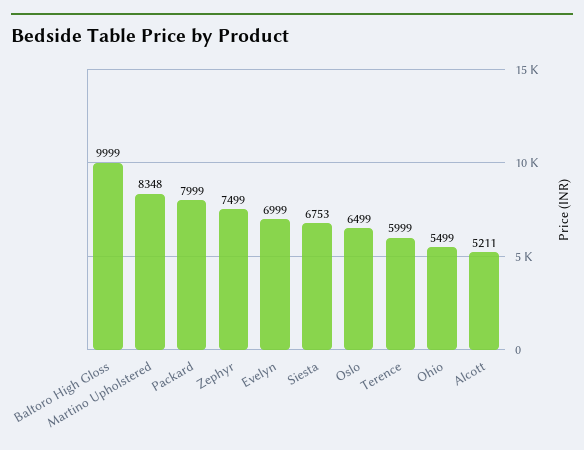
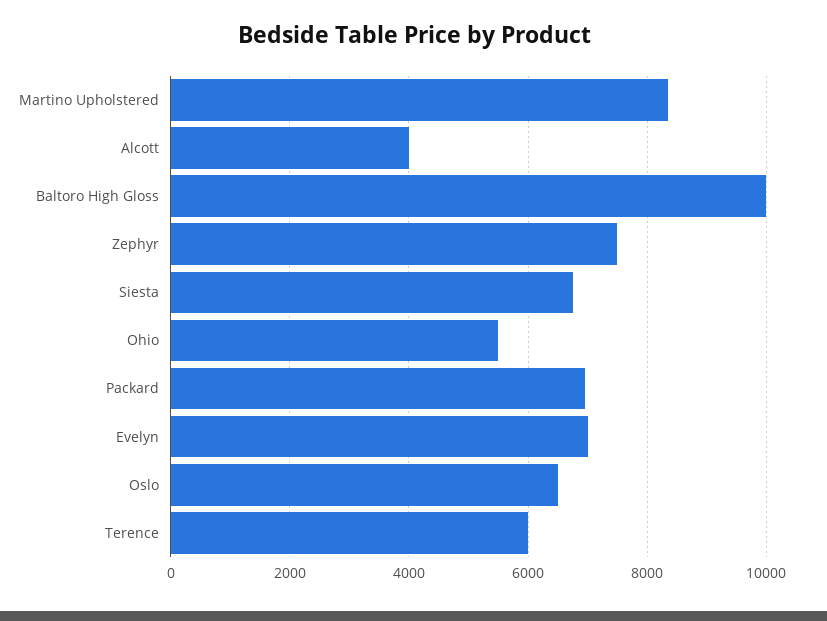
Packard: 7999 -> 7000
Alcott: 5211 -> 4000

